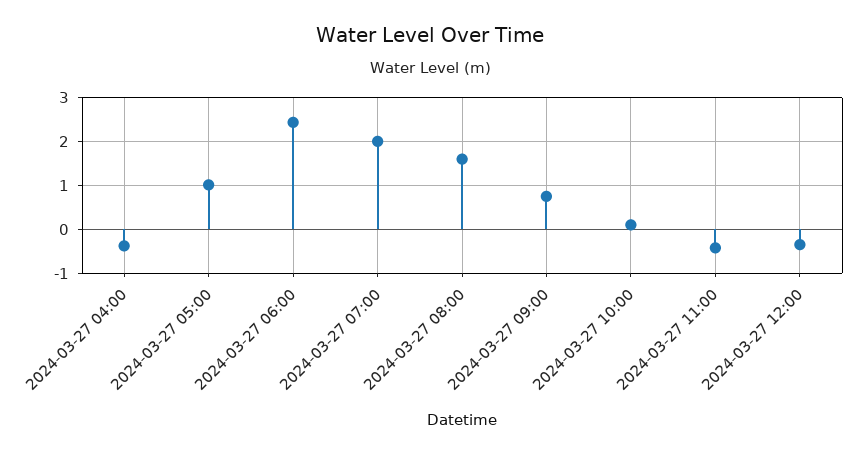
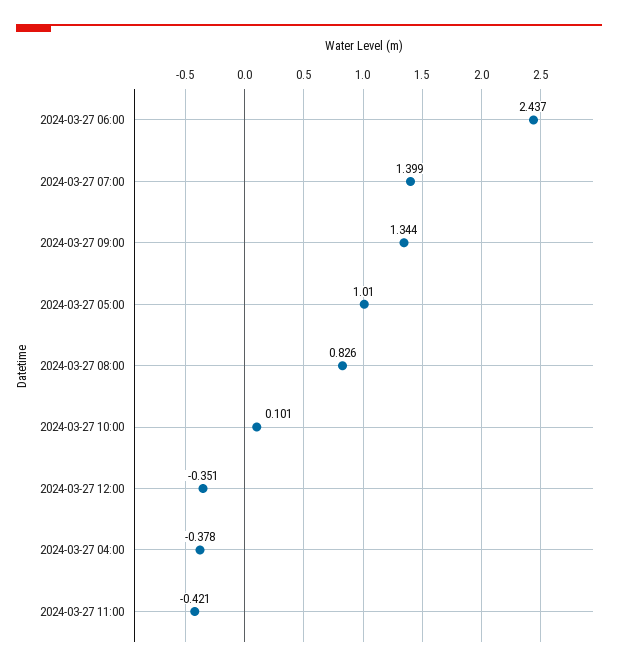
2024-03-27 07:00: 2 -> 1.399
2024-03-27 08:00: 1.6 -> 0.826
2024-03-27 09:00: 0.8 -> 1.344

